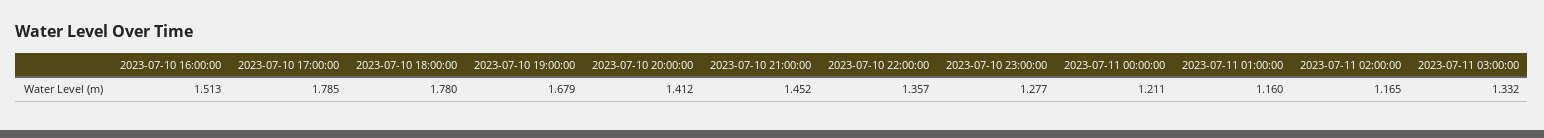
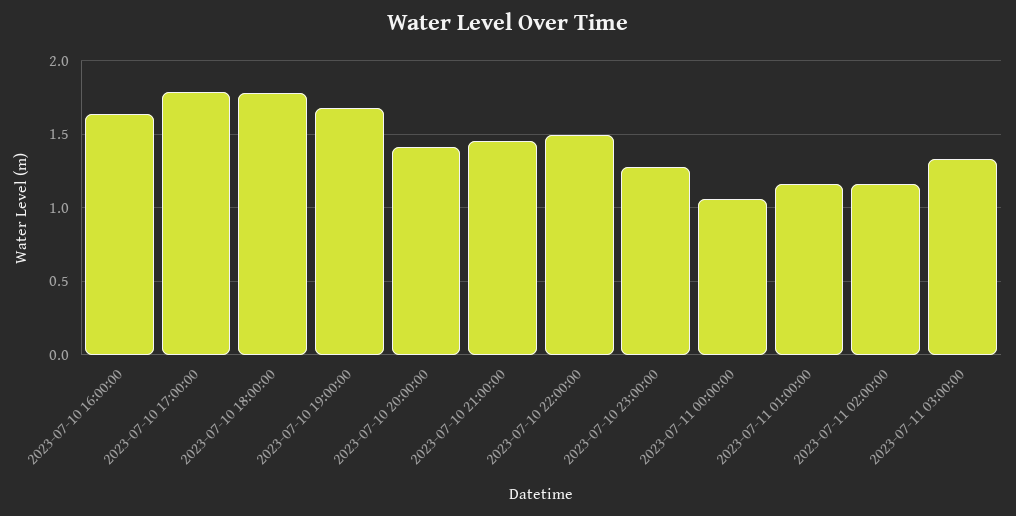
2023-07-10 16:00:00: 1.513 -> 1.65
2023-07-10 22:00:00: 1.357 -> 1.5
2023-07-11 00:00:00: 1.211 -> 1.05

